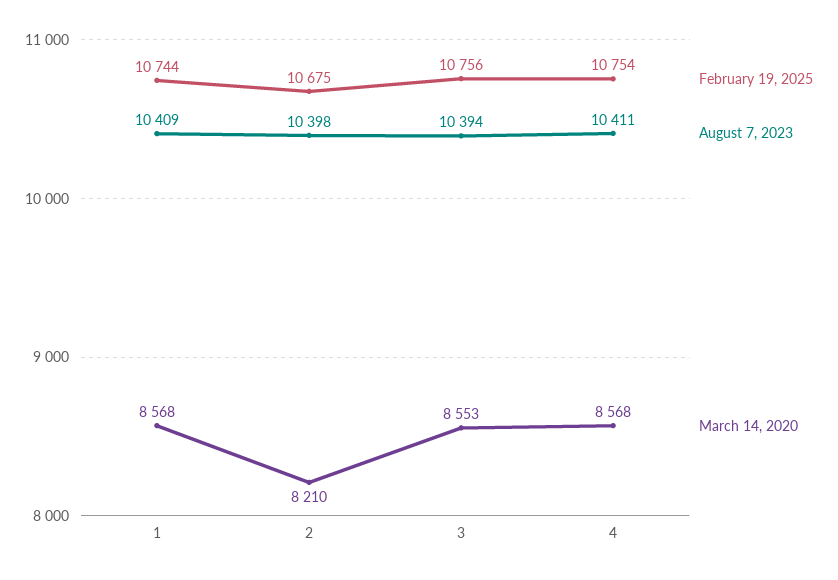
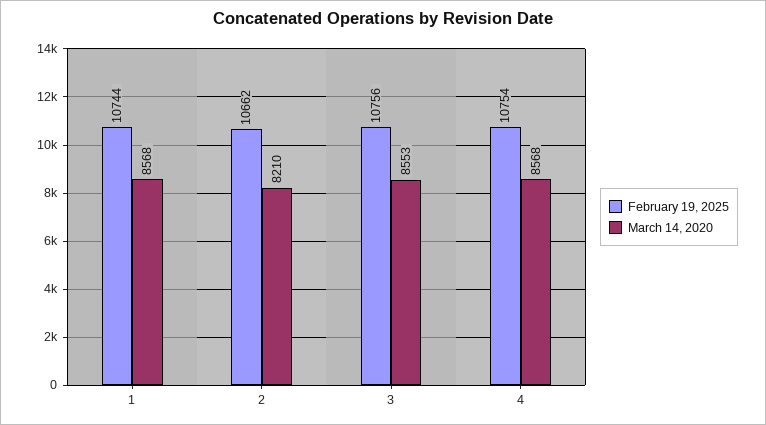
August 7, 2023, 1: 10409 -> none
February 19, 2025, 2: 10675 -> 10662
August 7, 2023, 2: 10398 -> none
August 7, 2023, 3: 10394 -> none
August 7, 2023, 4: 10411 -> none

